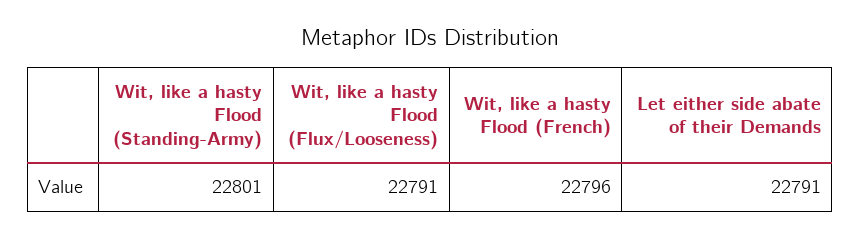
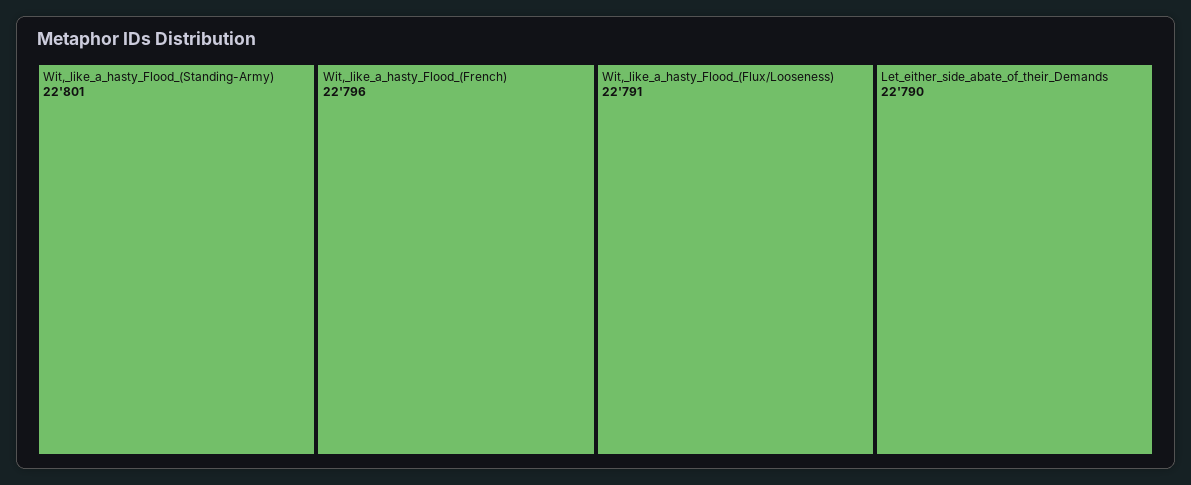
Let either side abate of their Demands: 22791 -> 22790

